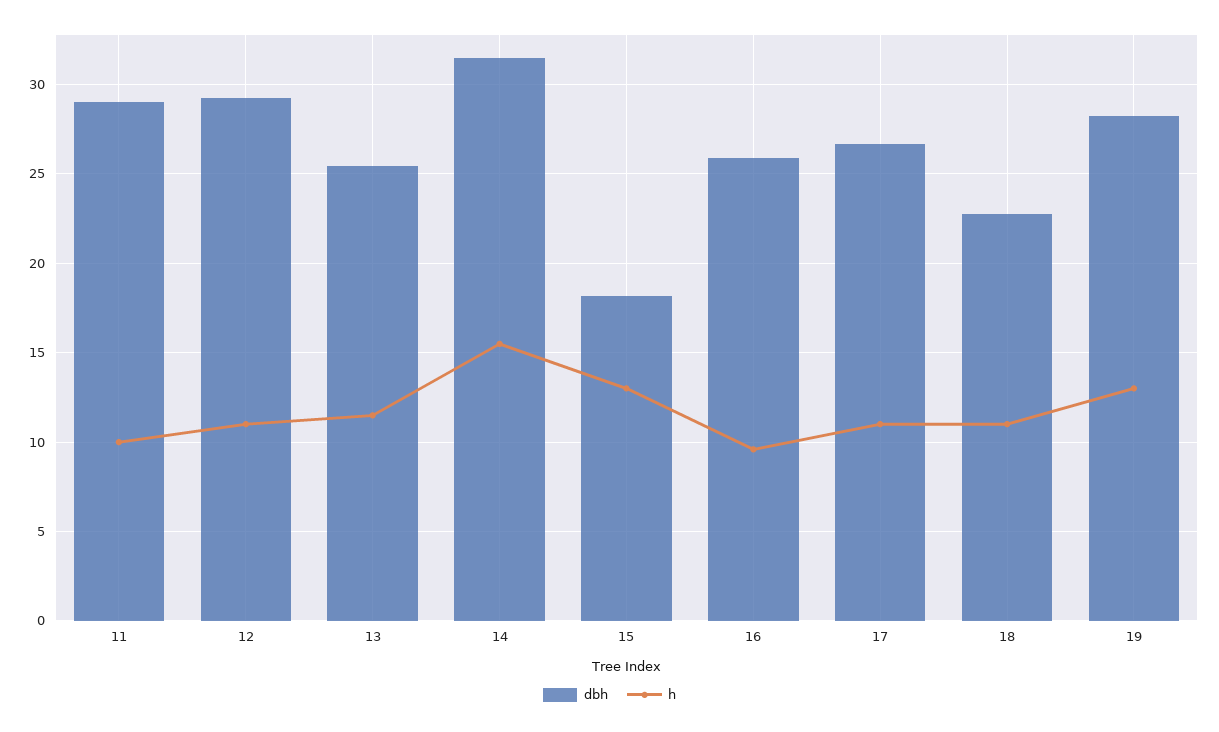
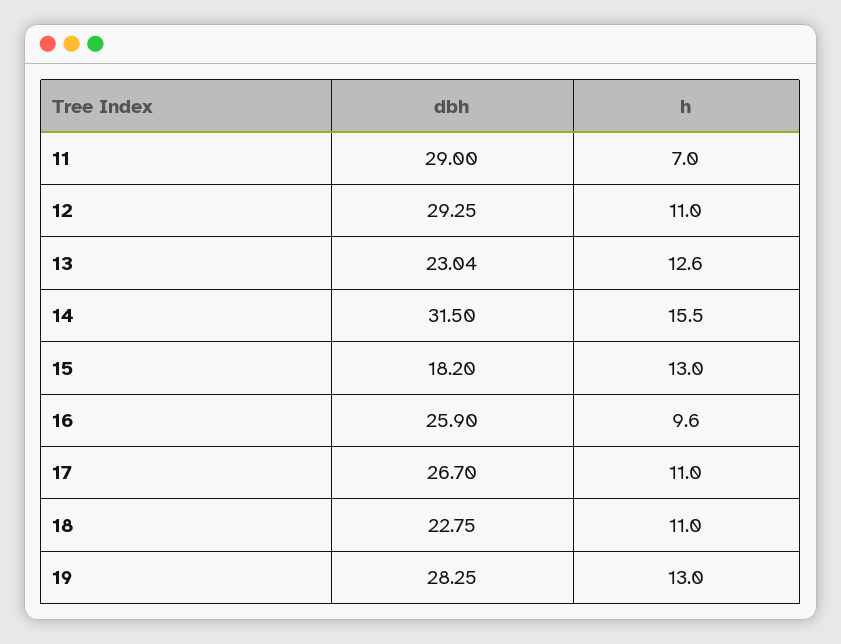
h, 11: 10 -> 7
dbh, 13: 25.5 -> 23.04
h, 13: 11.5 -> 12.6

